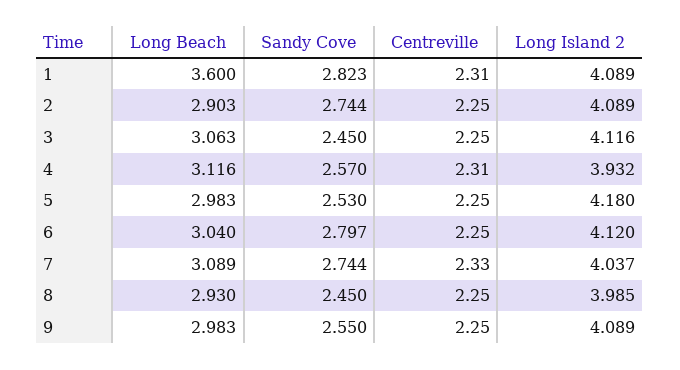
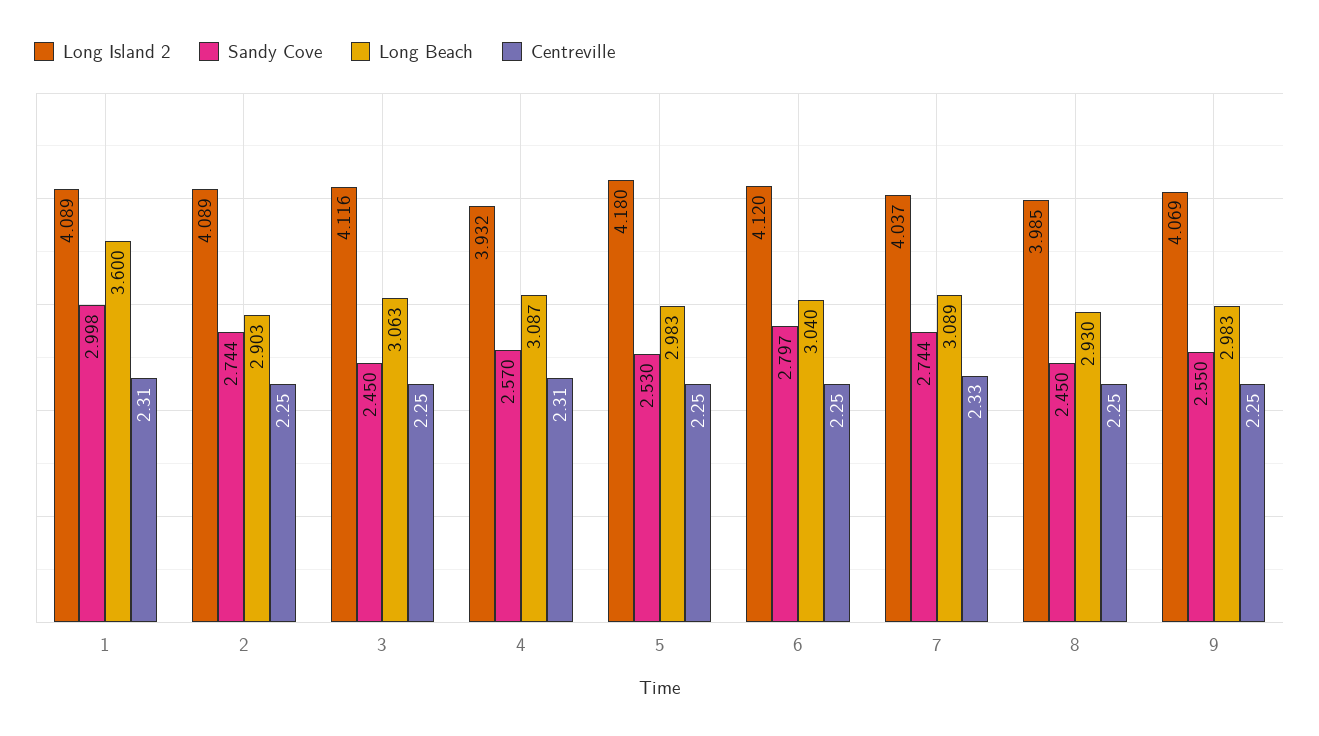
Sandy Cove, 1: 2.823 -> 2.998
Long Beach, 4: 3.116 -> 3.087
Long Island 2, 9: 4.089 -> 4.069

